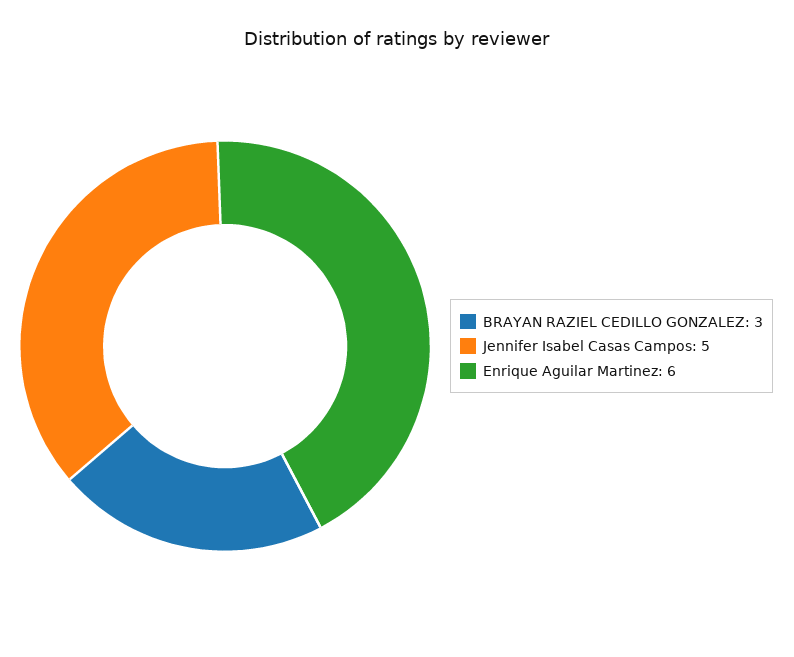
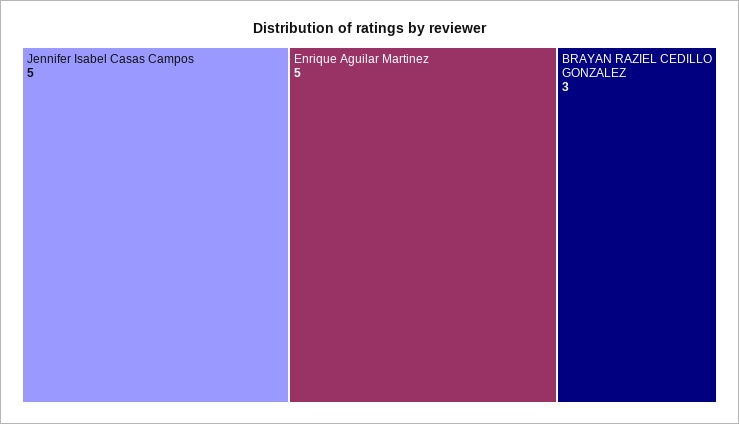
Enrique Aguilar Martinez: 6 -> 5

